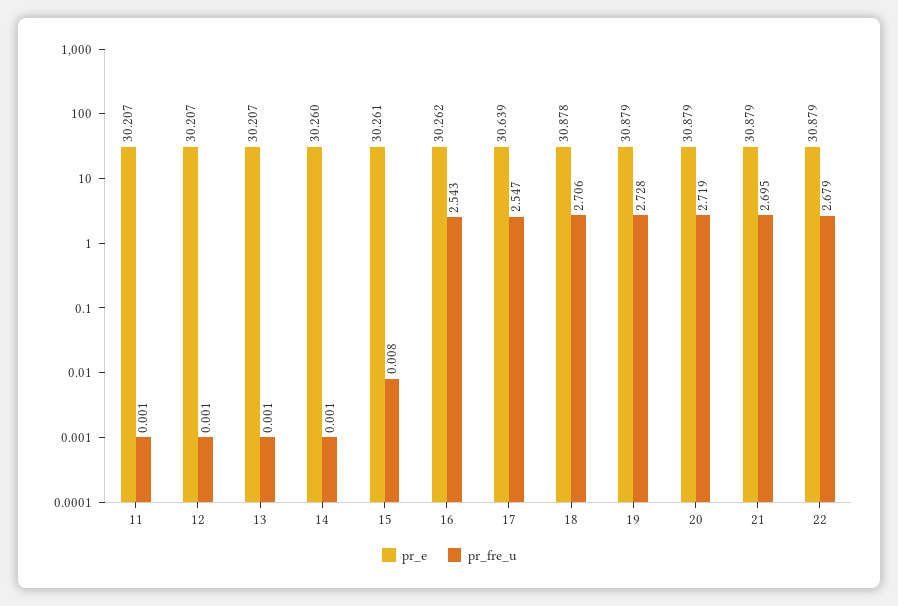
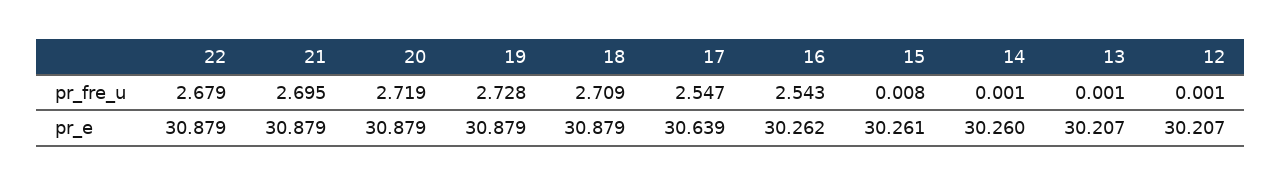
pr_e, 11: 30.207 -> none
pr_fre_u, 11: 0.001 -> none
pr_e, 18: 30.878 -> 30.879
pr_fre_u, 18: 2.706 -> 2.709

